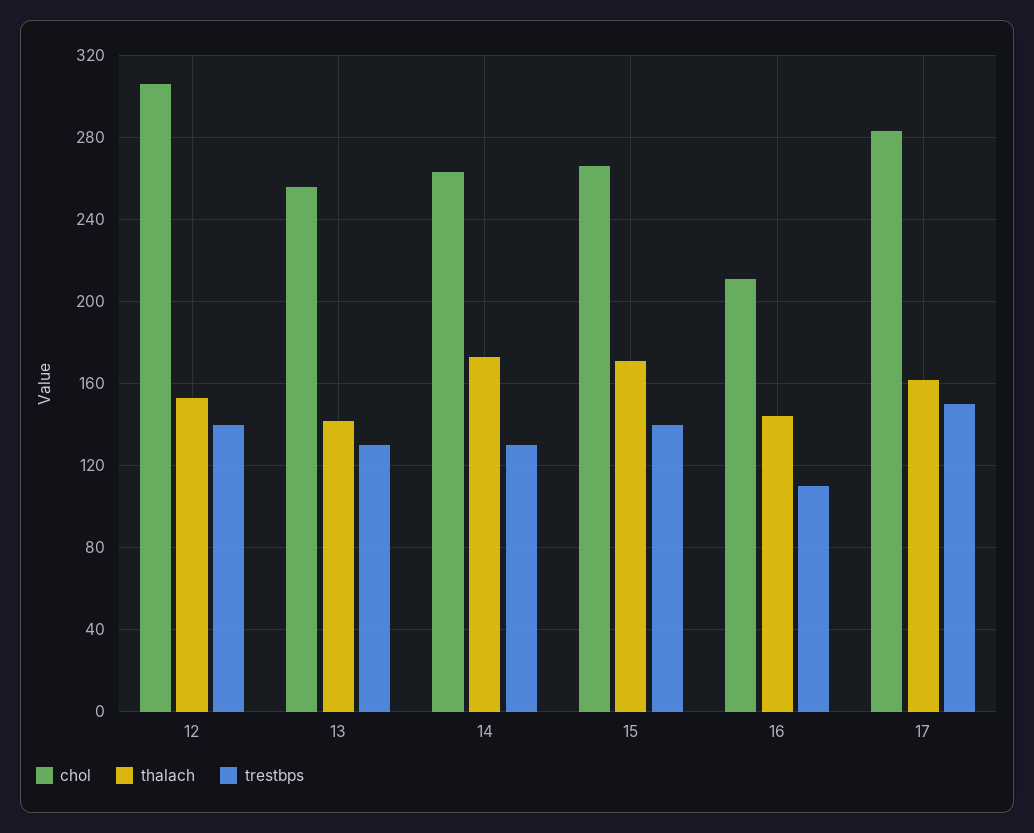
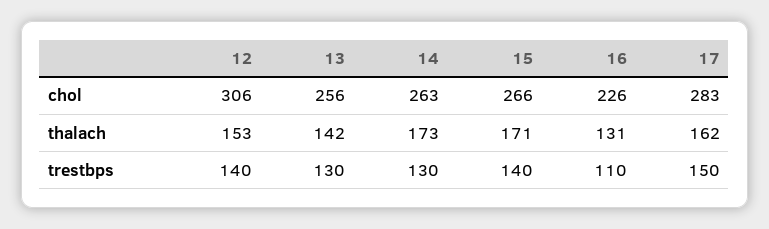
chol, 16: 210 -> 226
thalach, 16: 145 -> 131

